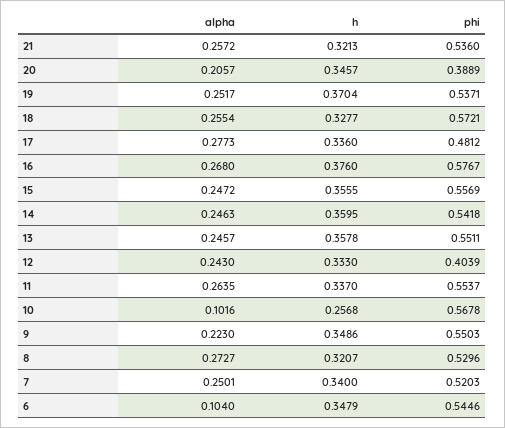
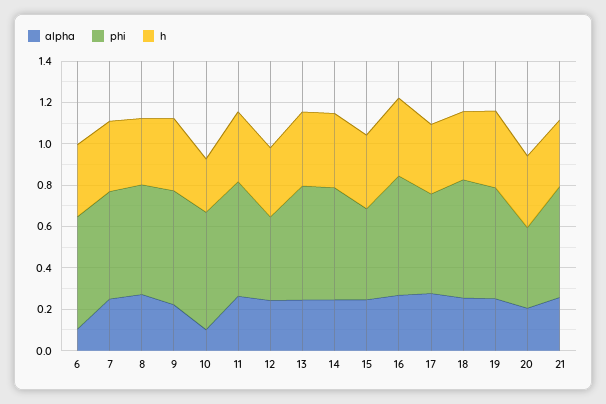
phi, 15: 0.5569 -> 0.45

